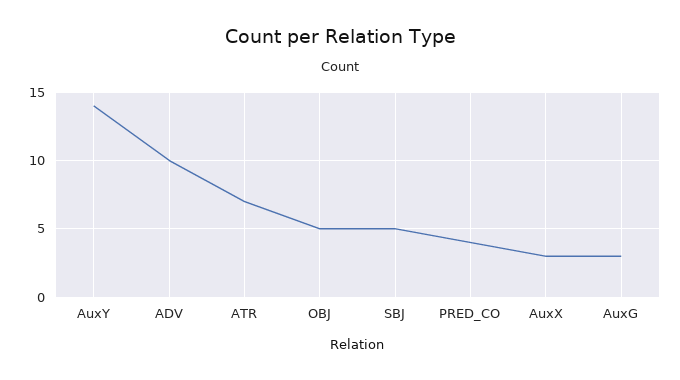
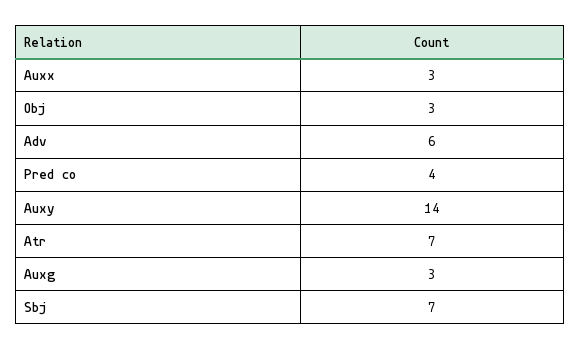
ADV: 10 -> 6
OBJ: 5 -> 3
SBJ: 5 -> 7

